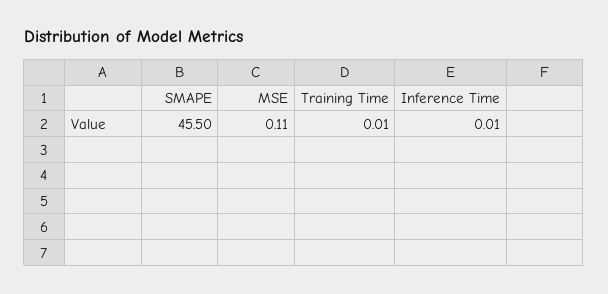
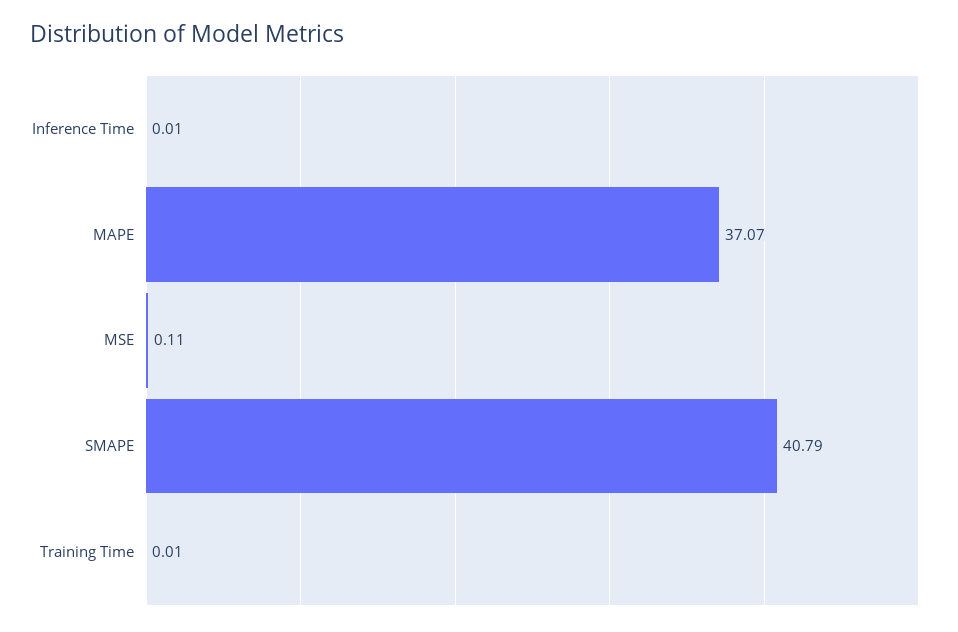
SMAPE: 45.5 -> 40.79
MAPE: none -> 37.07

